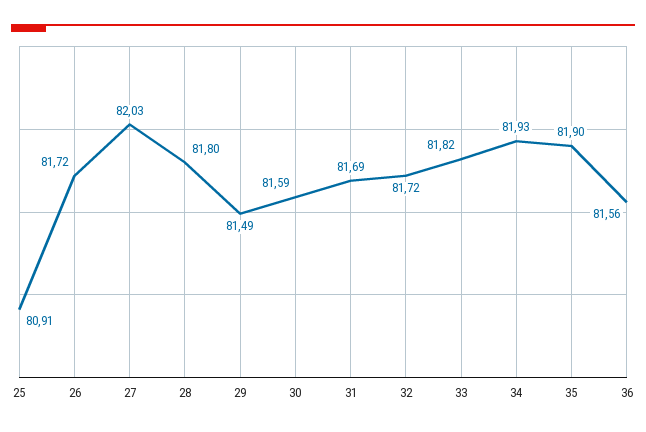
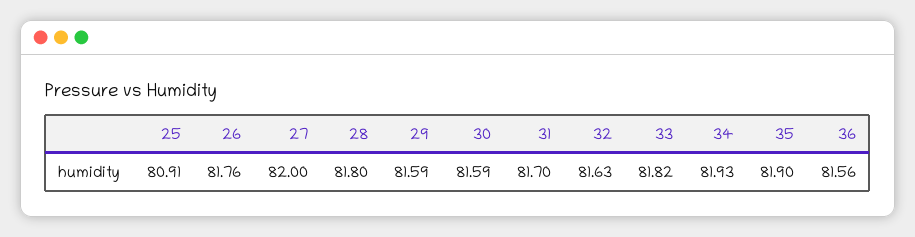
26: 81.72 -> 81.76
27: 82.03 -> 82
29: 81.49 -> 81.59
31: 81.69 -> 81.7
32: 81.72 -> 81.63

